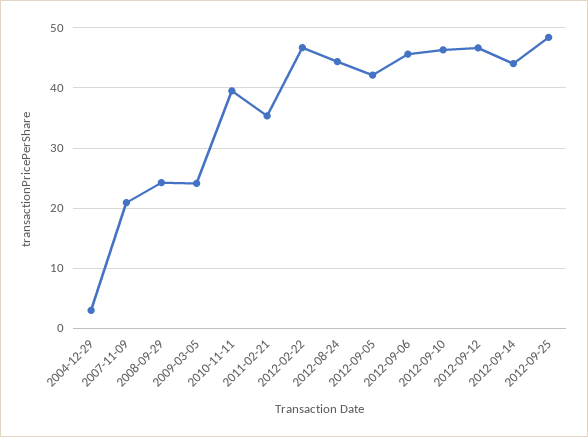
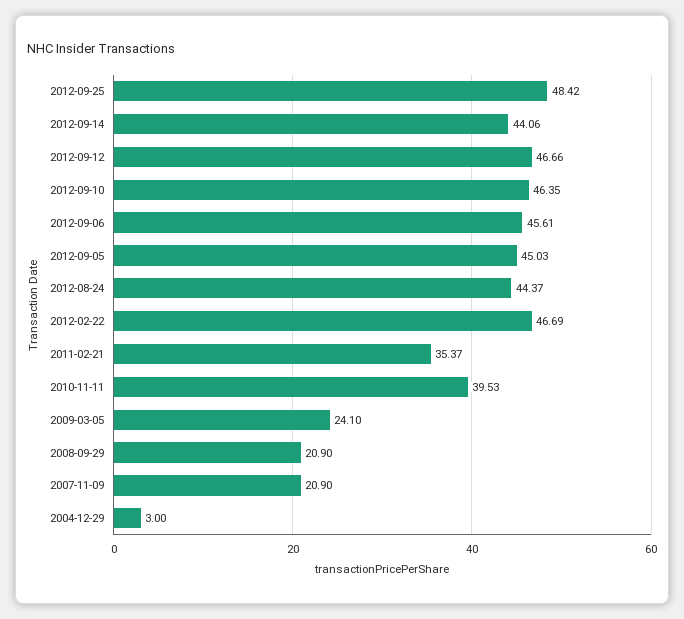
2008-09-29: 24 -> 20.9
2012-09-05: 42 -> 45.03

